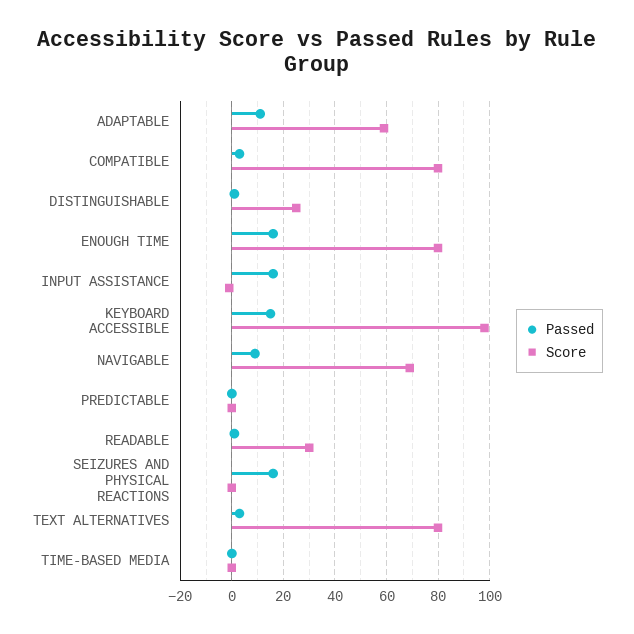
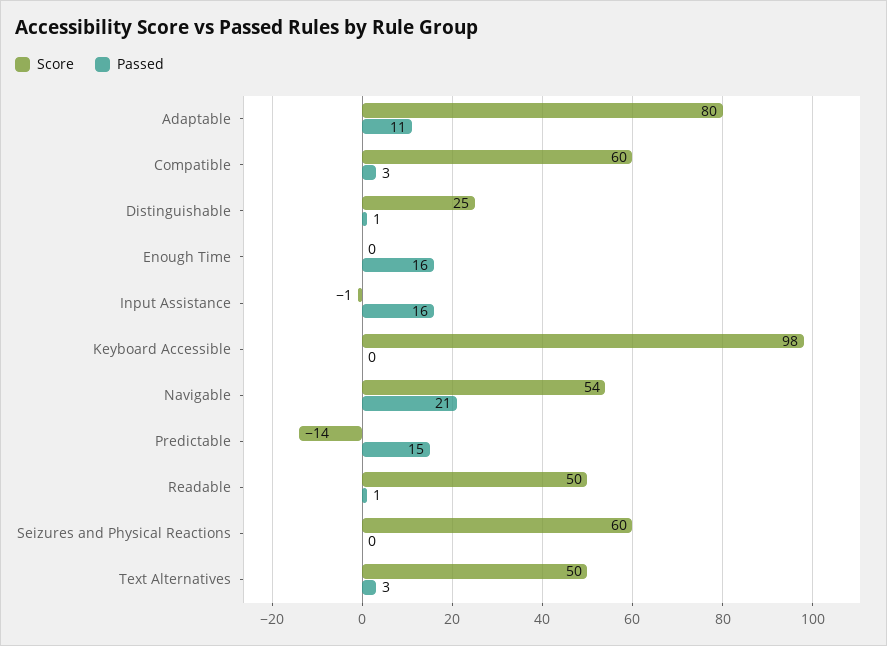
Score, ADAPTABLE: 60 -> 80
Score, COMPATIBLE: 80 -> 60
Score, ENOUGH TIME: 80 -> 0
Passed, KEYBOARD ACCESSIBLE: 15 -> 0
Passed, NAVIGABLE: 10 -> 21
Score, NAVIGABLE: 70 -> 54
Passed, PREDICTABLE: 0 -> 15
Score, PREDICTABLE: 0 -> -14
Score, READABLE: 30 -> 50
Passed, SEIZURES AND PHYSICAL REACTIONS: 15 -> 0
Score, SEIZURES AND PHYSICAL REACTIONS: 0 -> 60
Score, TEXT ALTERNATIVES: 80 -> 50
Passed, TIME-BASED MEDIA: 0 -> none
Score, TIME-BASED MEDIA: 0 -> none

